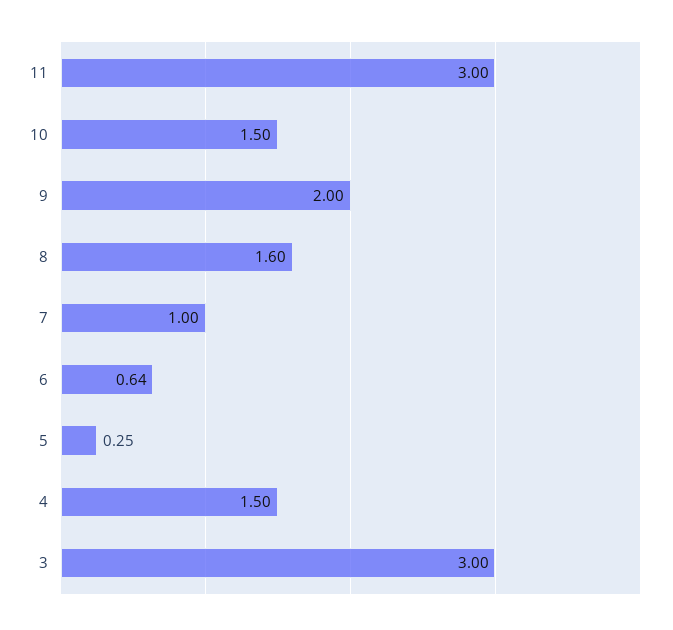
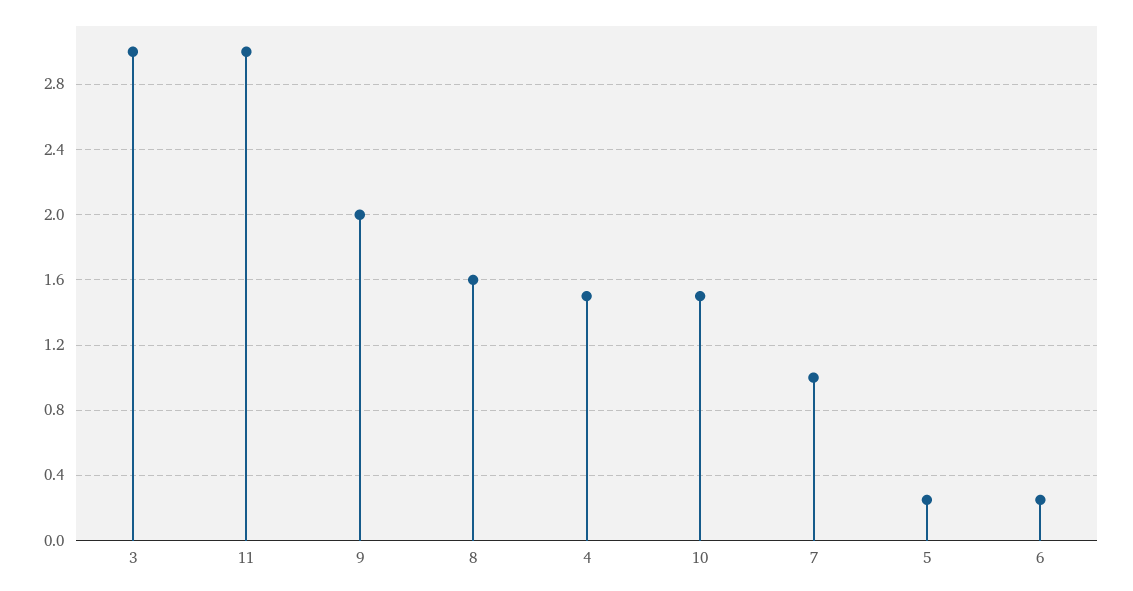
6: 0.64 -> 0.25

